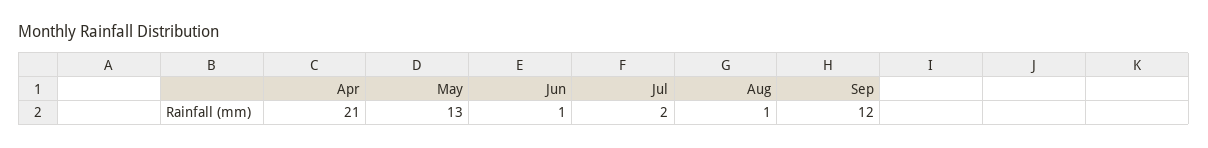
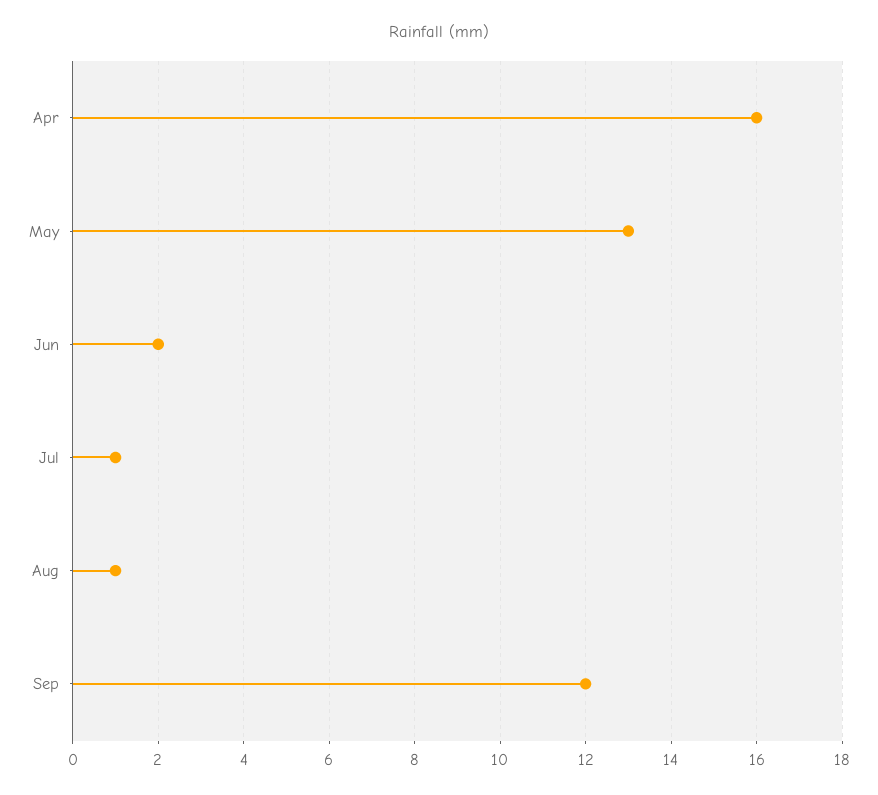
Apr: 21 -> 16
Jun: 1 -> 2
Jul: 2 -> 1

